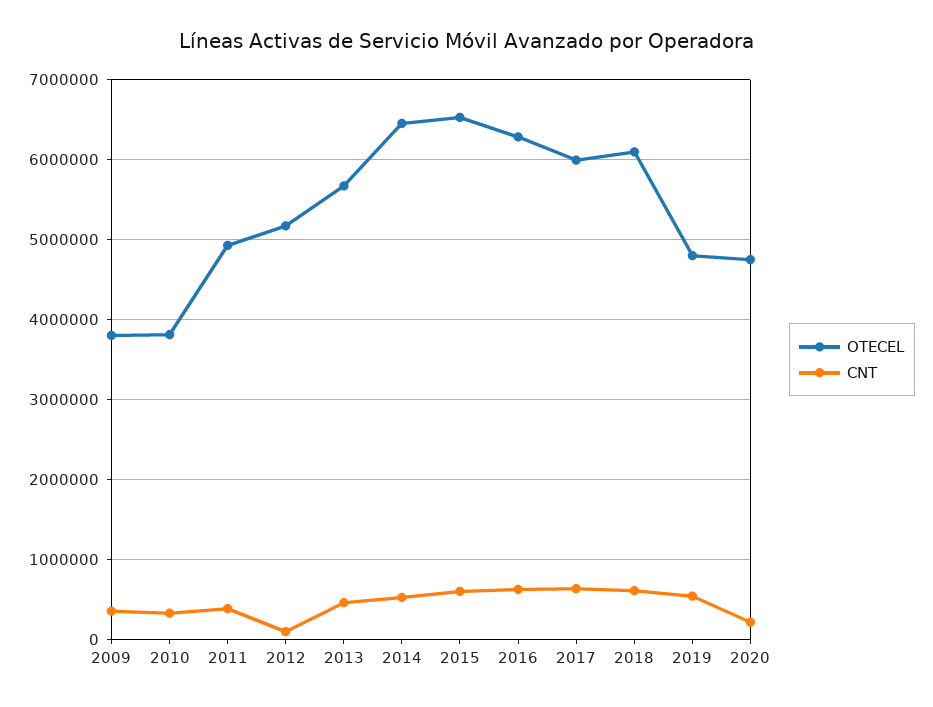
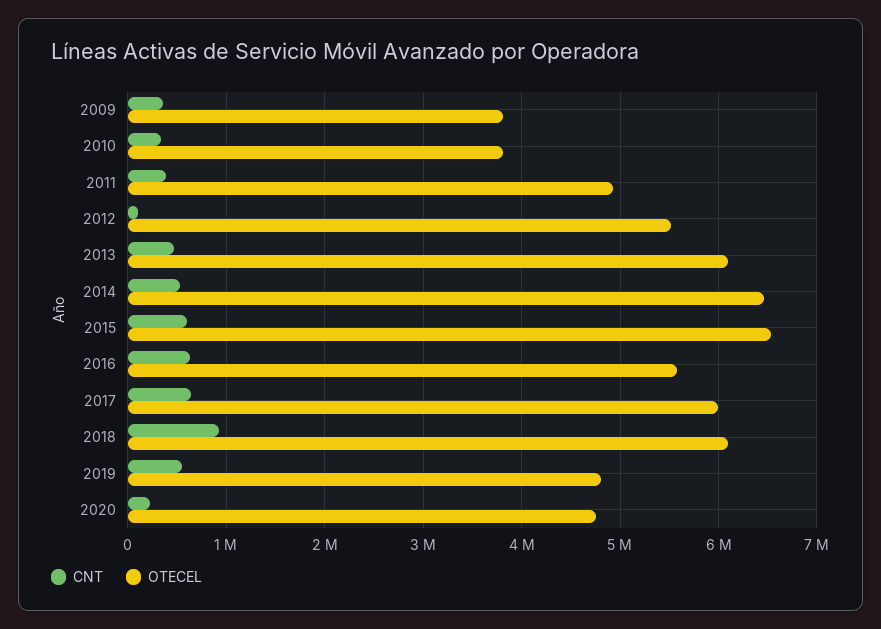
OTECEL, 2012: 5200000 -> 5500000
OTECEL, 2013: 5700000 -> 6100000
OTECEL, 2016: 6300000 -> 5600000
CNT, 2018: 600000 -> 900000

